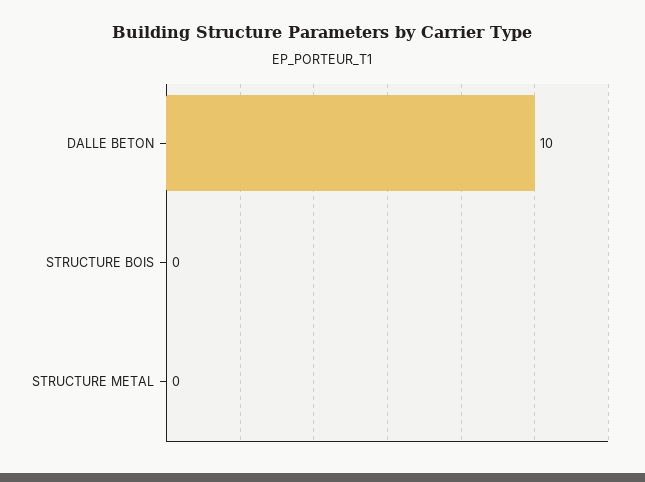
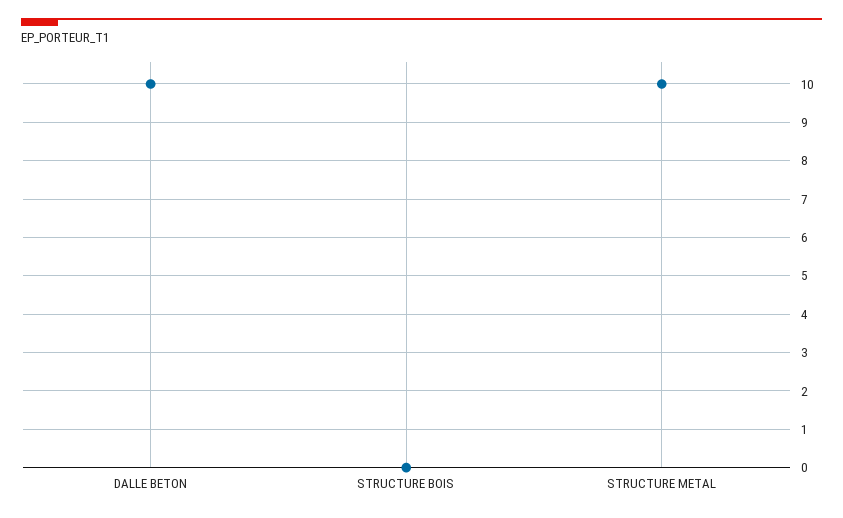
STRUCTURE METAL: 0 -> 10

